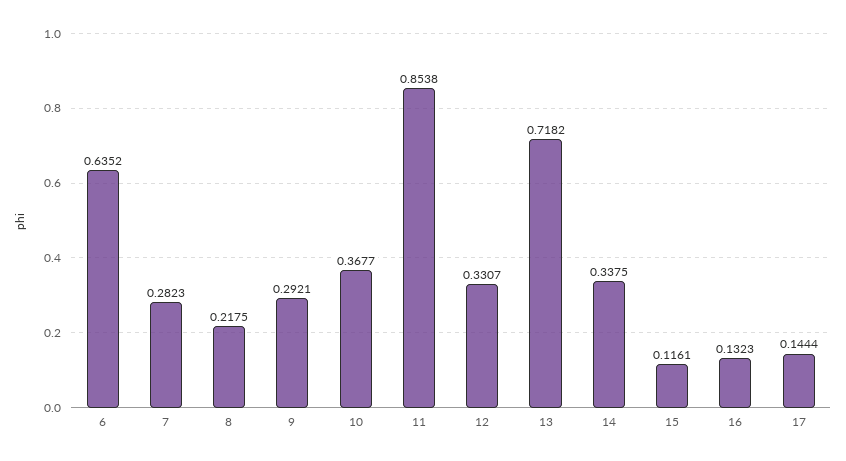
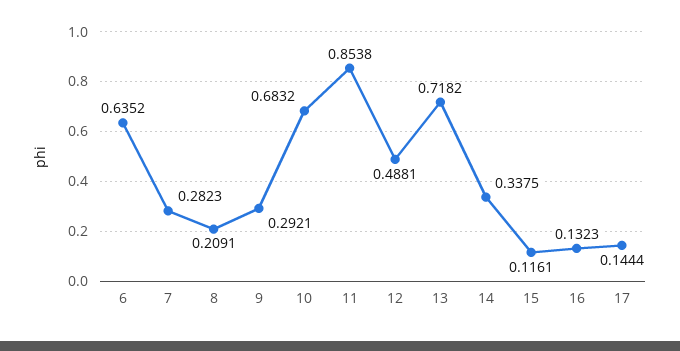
8: 0.2175 -> 0.2091
10: 0.3677 -> 0.6832
12: 0.3307 -> 0.4881

